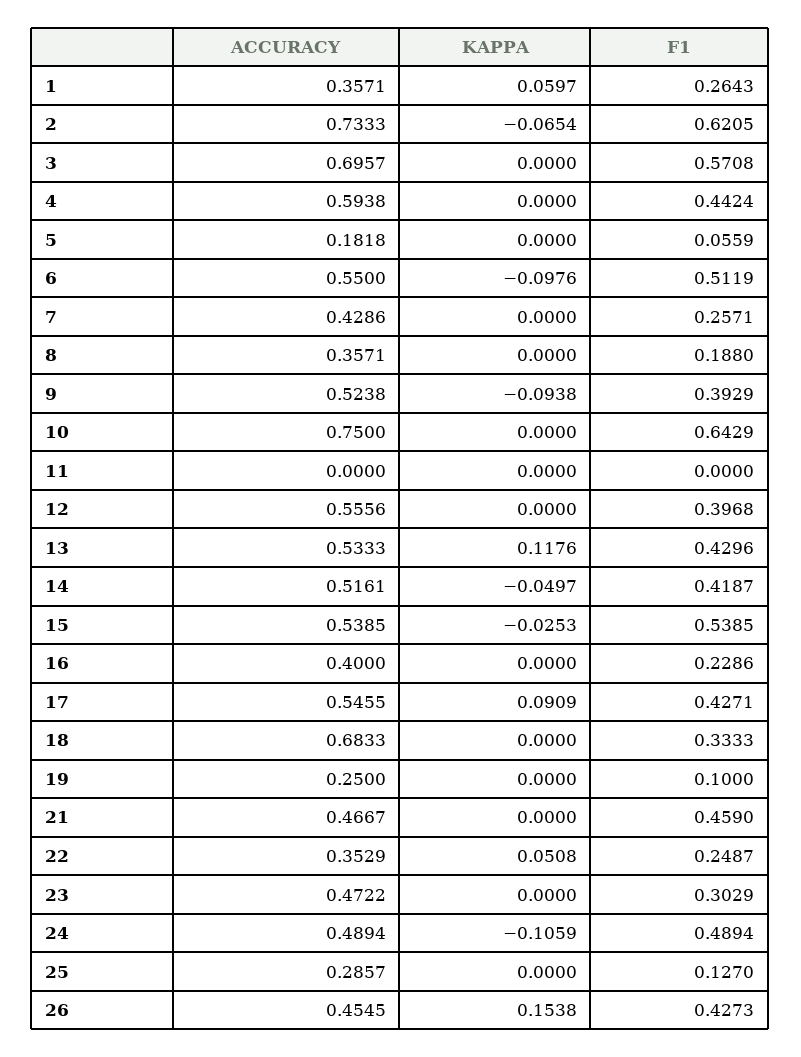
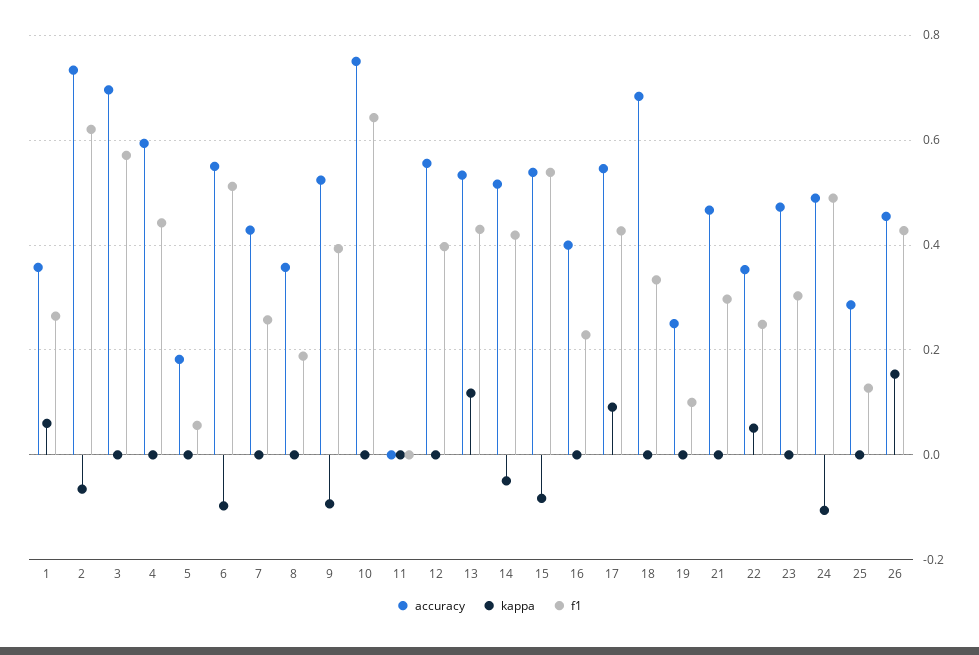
KAPPA, 15: -0.0253 -> -0.08
F1, 21: 0.459 -> 0.3

